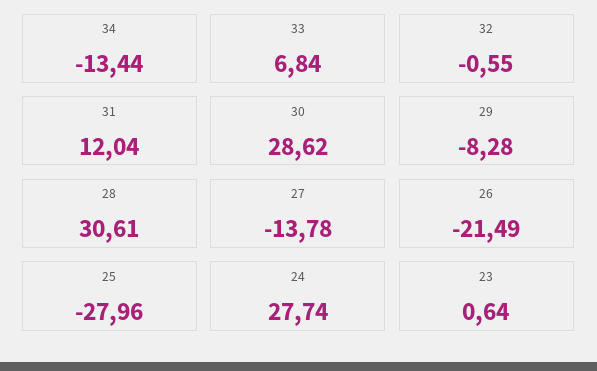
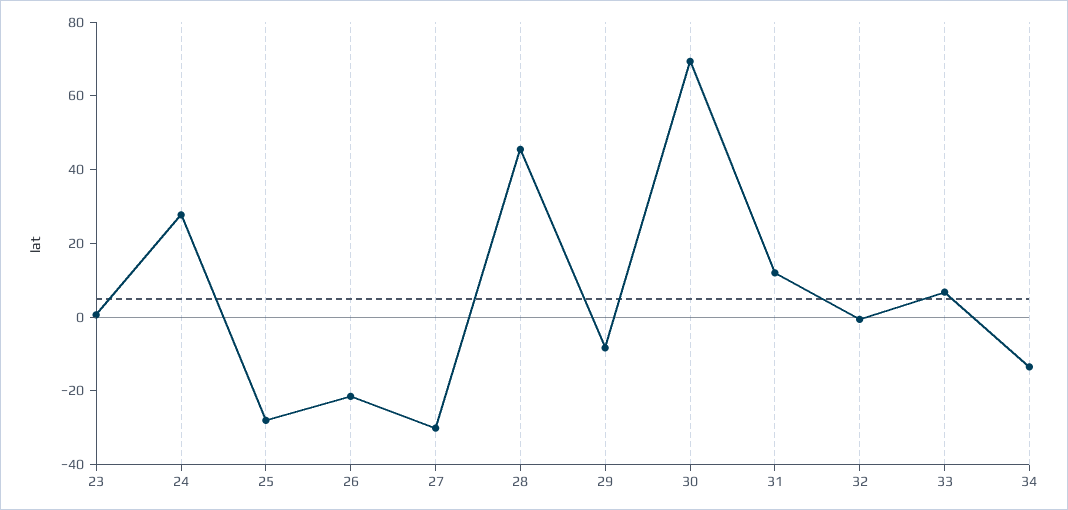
30: 28.62 -> 70
28: 30.61 -> 45
27: -13.78 -> -30

